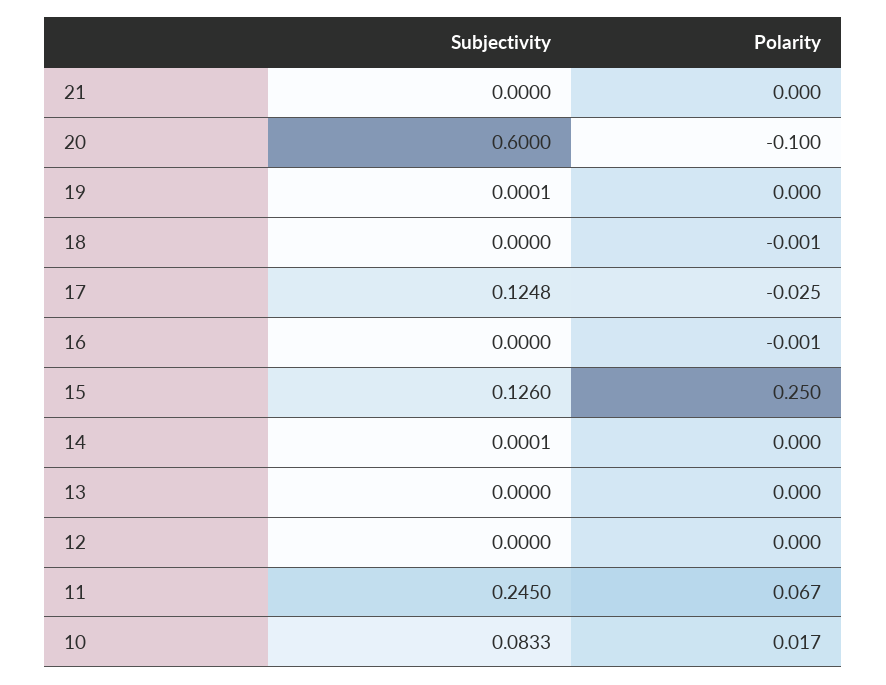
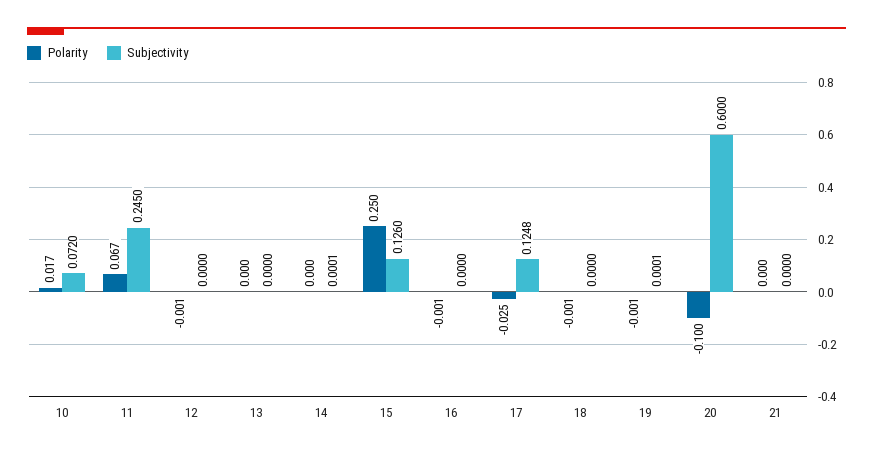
Polarity, 19: 0 -> -0.001
Polarity, 12: 0 -> -0.001
Subjectivity, 10: 0.0833 -> 0.072

